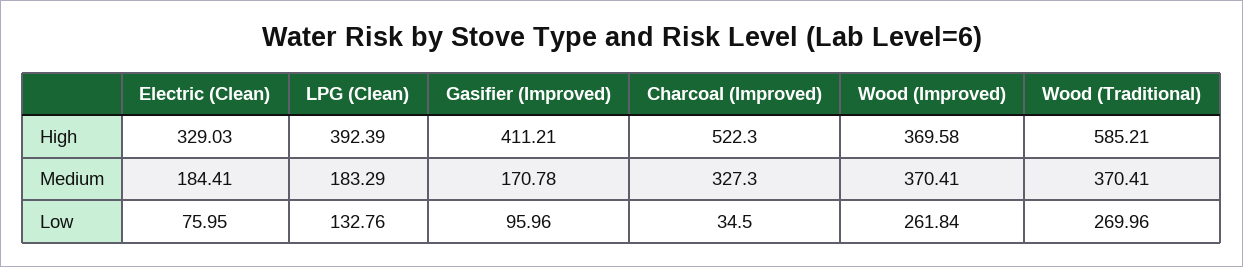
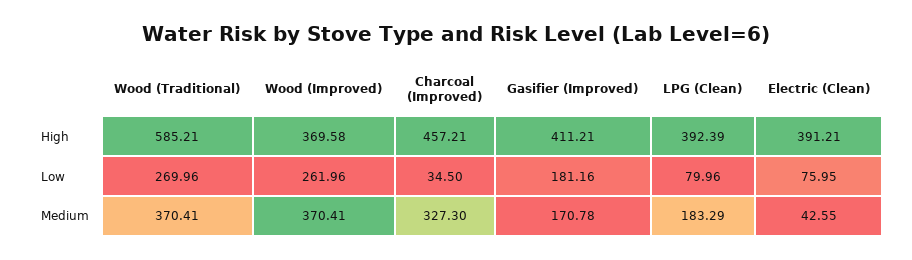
Electric (Clean), High: 329.03 -> 391.21
Charcoal (Improved), High: 522.3 -> 457.21
Electric (Clean), Medium: 184.41 -> 42.55
LPG (Clean), Low: 132.76 -> 79.96
Gasifier (Improved), Low: 95.96 -> 181.16
Wood (Improved), Low: 261.84 -> 261.96

